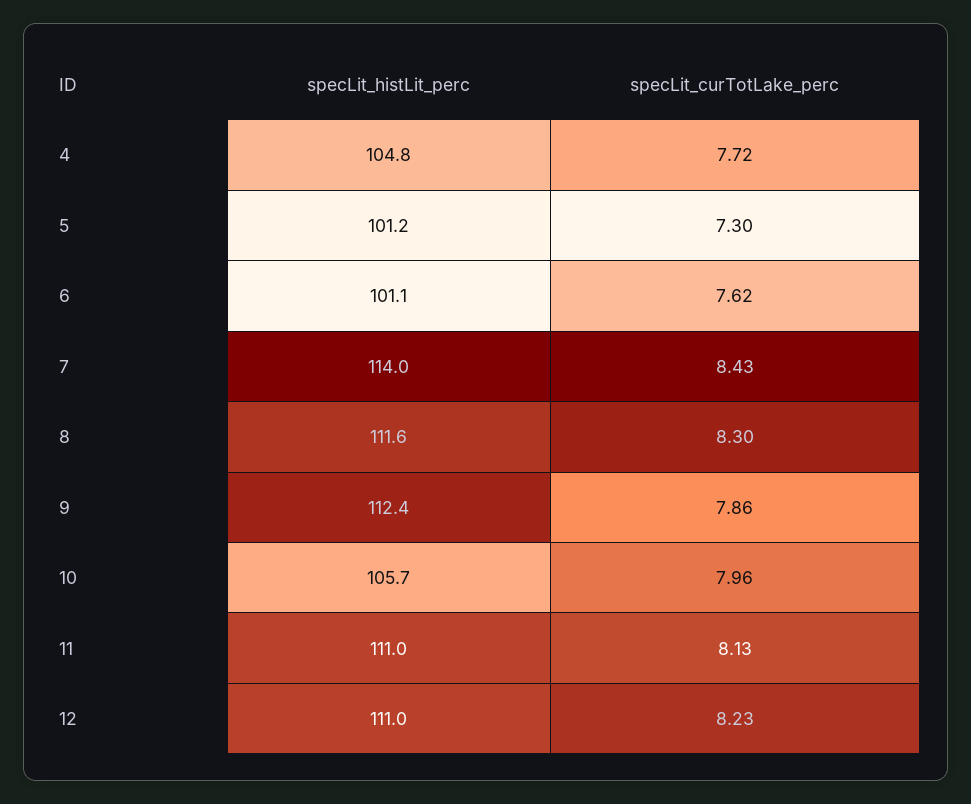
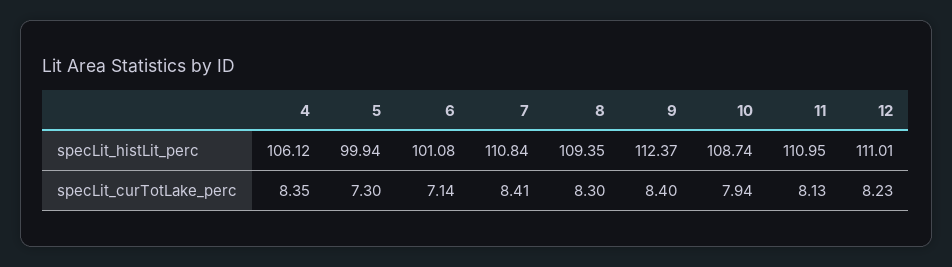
specLit_histLit_perc, 4: 104.8 -> 106.12
specLit_curTotLake_perc, 4: 7.72 -> 8.35
specLit_histLit_perc, 5: 101.2 -> 99.94
specLit_curTotLake_perc, 6: 7.62 -> 7.14
specLit_histLit_perc, 7: 114 -> 110.84
specLit_curTotLake_perc, 7: 8.43 -> 8.41
specLit_histLit_perc, 8: 111.6 -> 109.35
specLit_curTotLake_perc, 9: 7.86 -> 8.4
specLit_histLit_perc, 10: 105.7 -> 108.74
specLit_curTotLake_perc, 10: 7.96 -> 7.94

